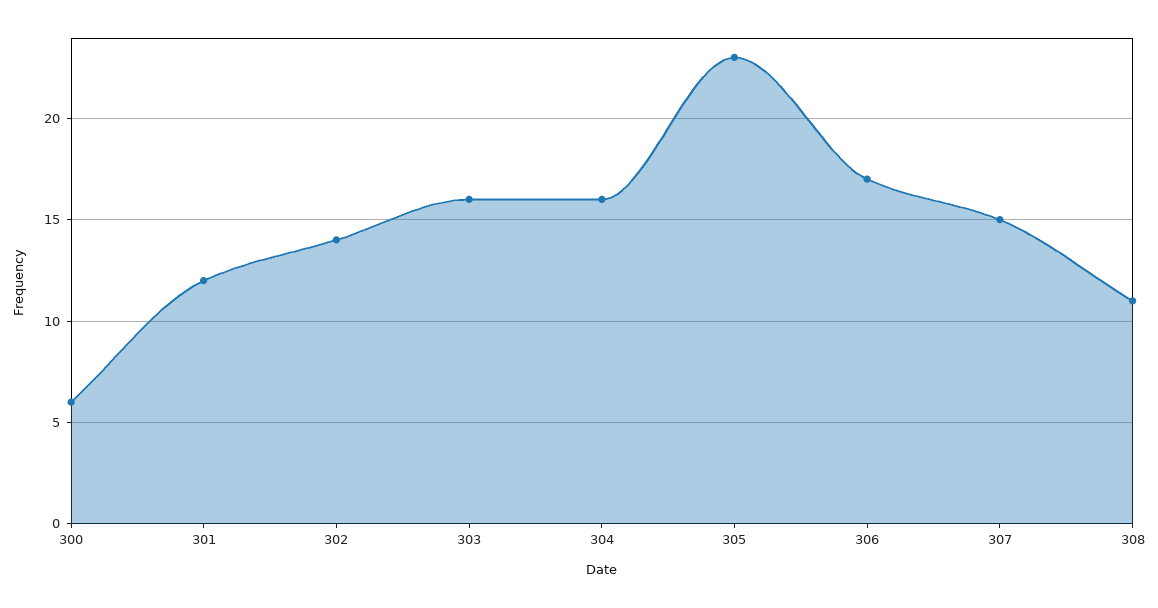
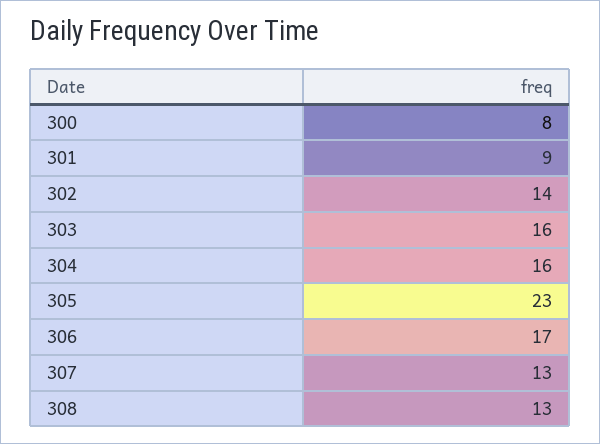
300: 6 -> 8
301: 12 -> 9
307: 15 -> 13
308: 11 -> 13

